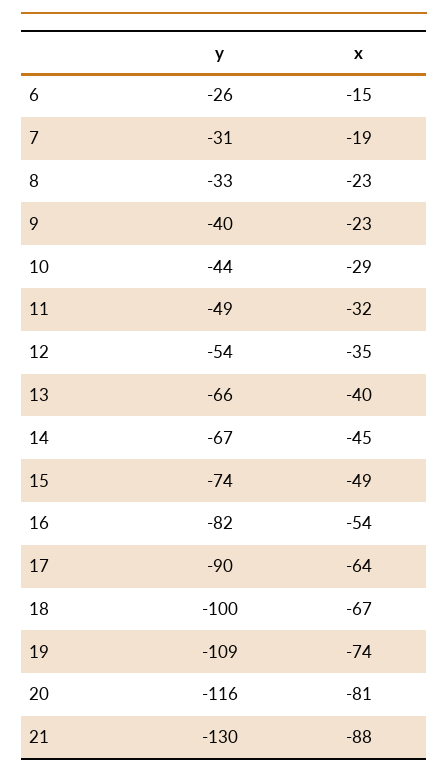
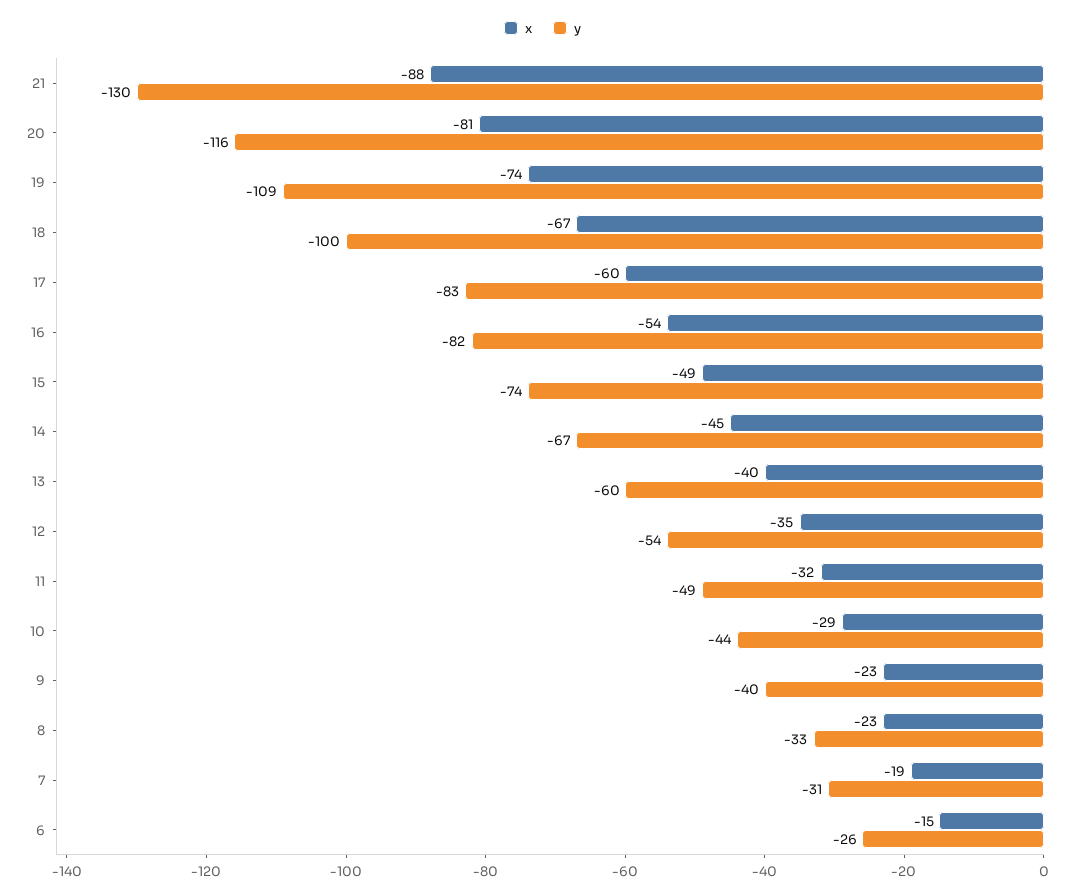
y, 13: -66 -> -60
y, 17: -90 -> -83
x, 17: -64 -> -60

